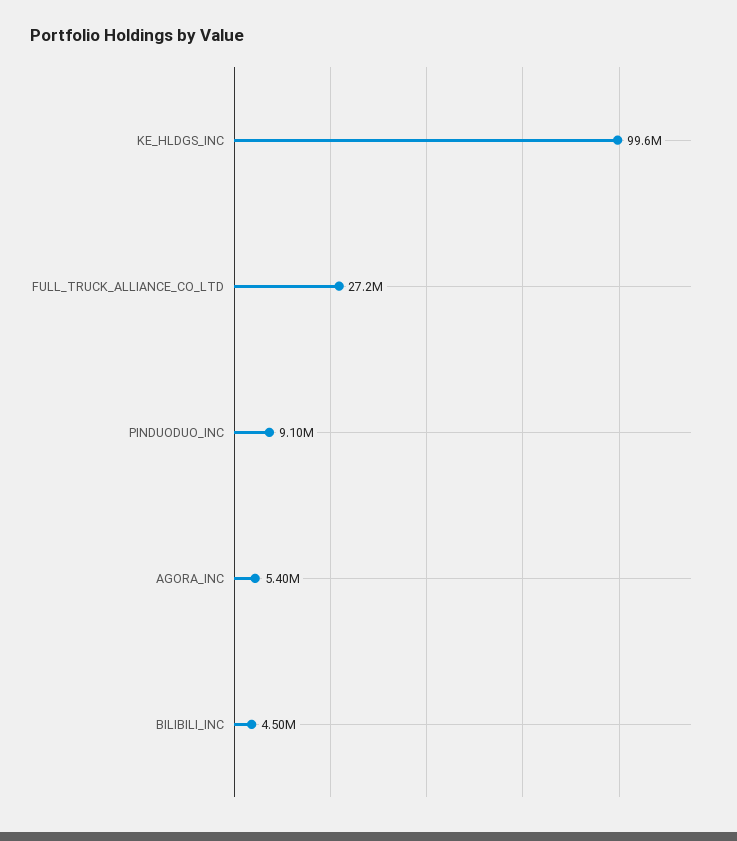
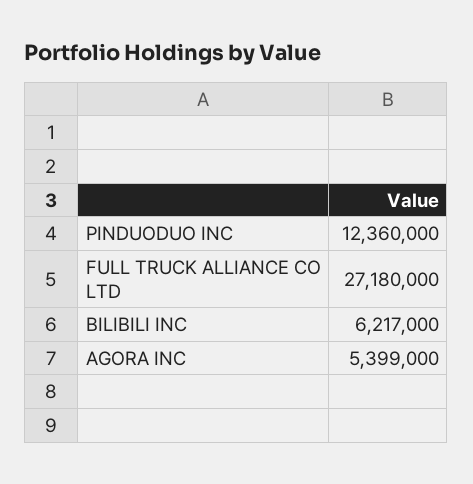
KE_HLDGS_INC: 99600000 -> none
PINDUODUO_INC: 9100000 -> 12360000
BILIBILI_INC: 4500000 -> 6217000

